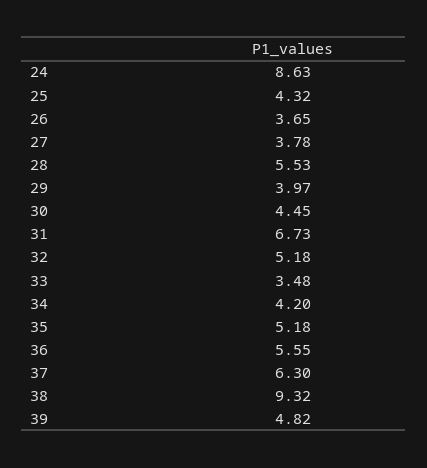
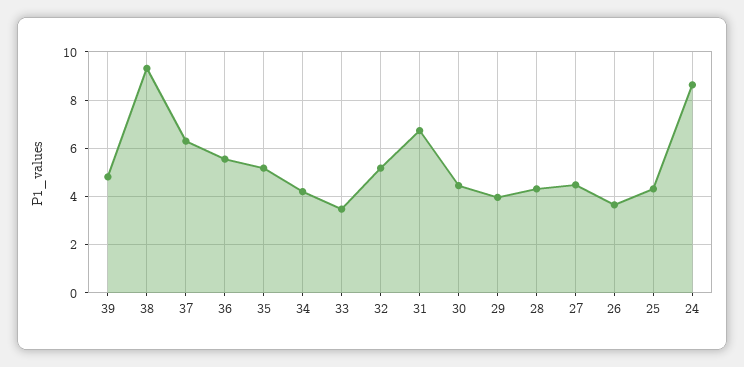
27: 3.78 -> 4.5
28: 5.53 -> 4.25

